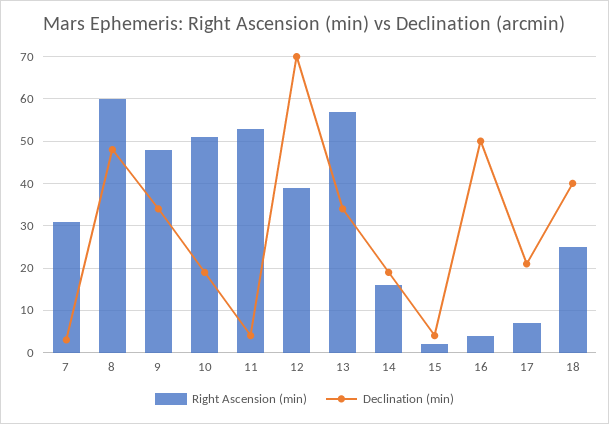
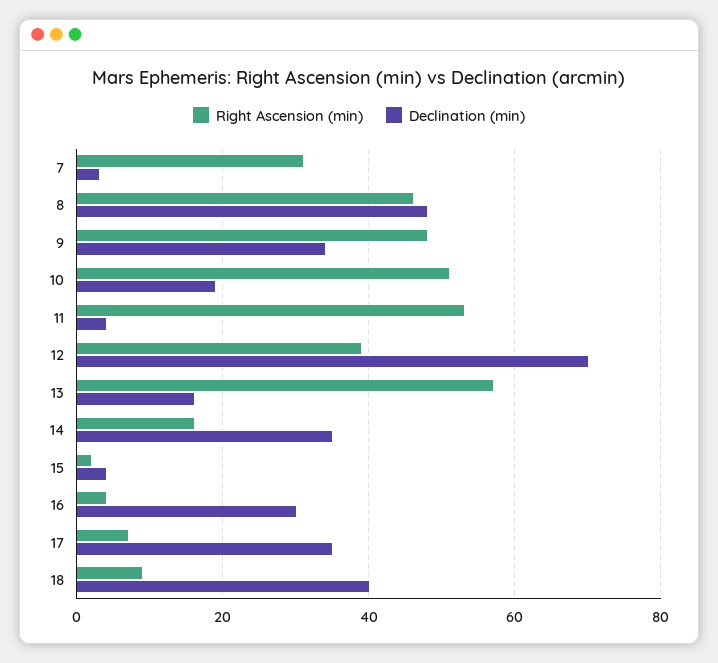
Right Ascension (min), 8: 60 -> 45
Declination (min), 13: 35 -> 15
Declination (min), 14: 20 -> 35
Declination (min), 16: 50 -> 30
Declination (min), 17: 20 -> 35
Right Ascension (min), 18: 25 -> 10

